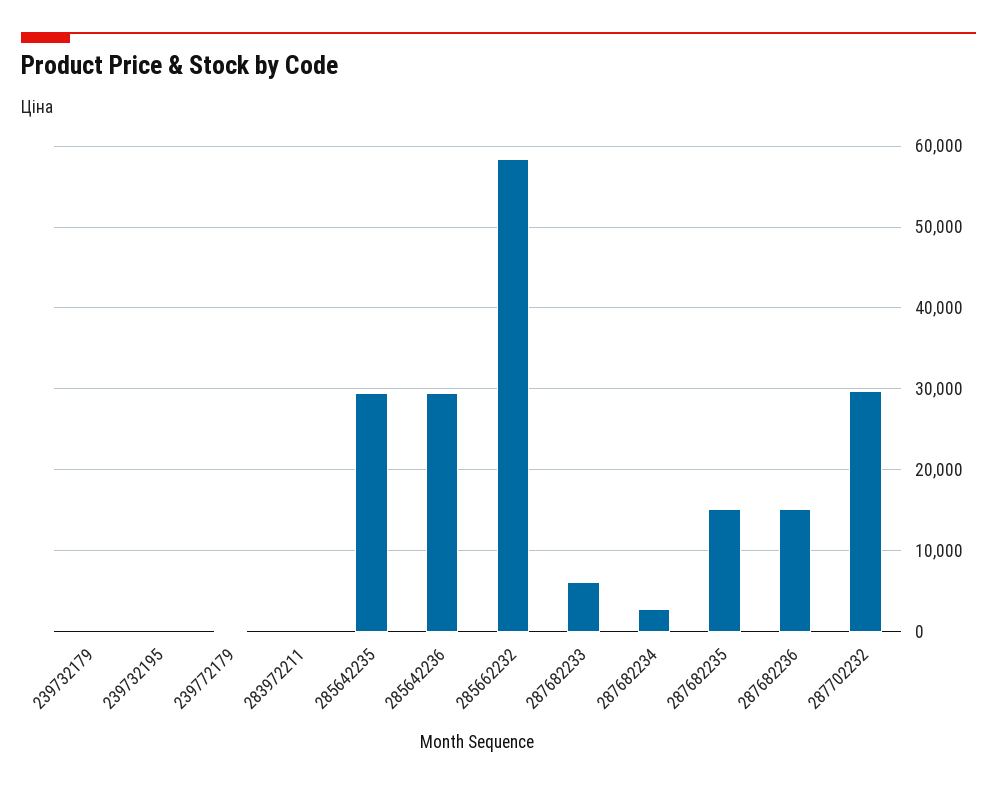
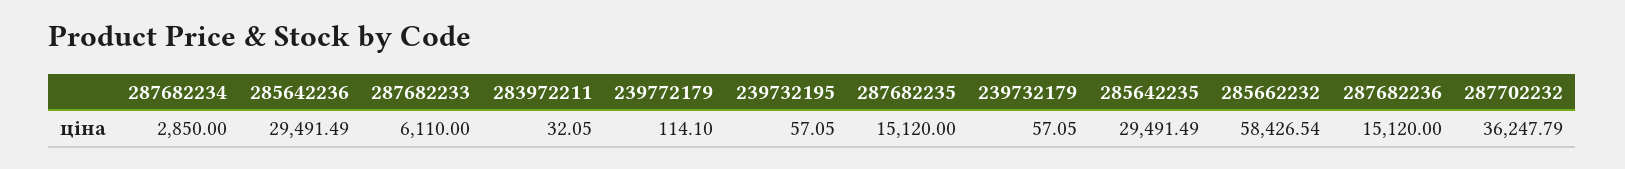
287702232: 30000 -> 36247.79

